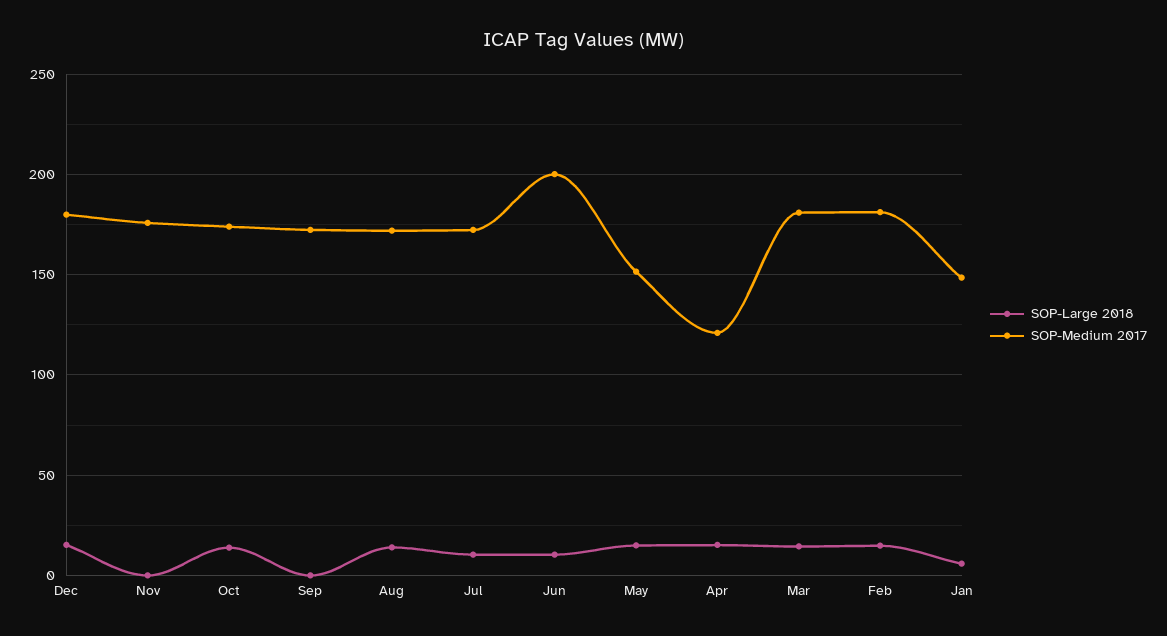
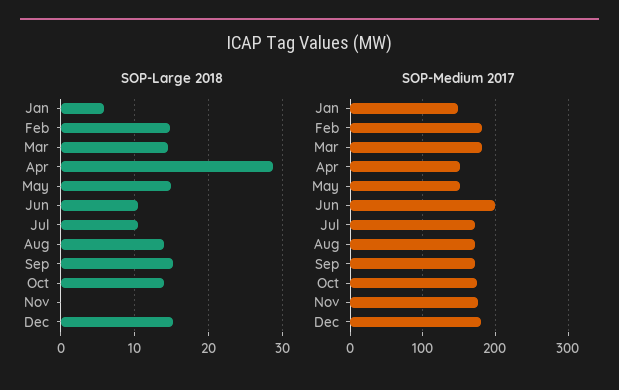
SOP-Large 2018, Sep: 0 -> 15
SOP-Large 2018, Apr: 15 -> 29
SOP-Medium 2017, Apr: 120 -> 150

